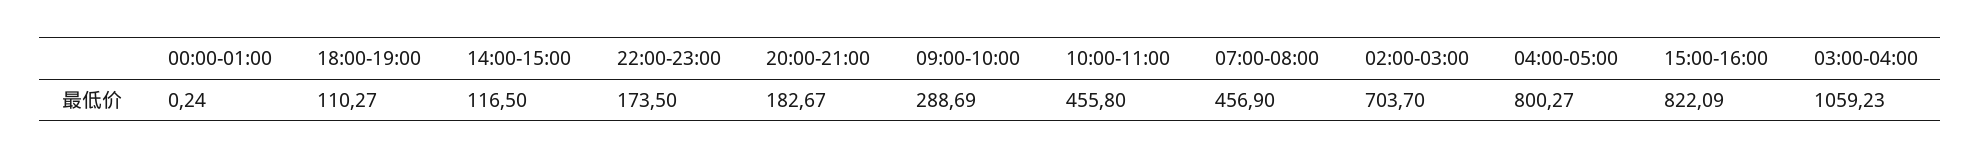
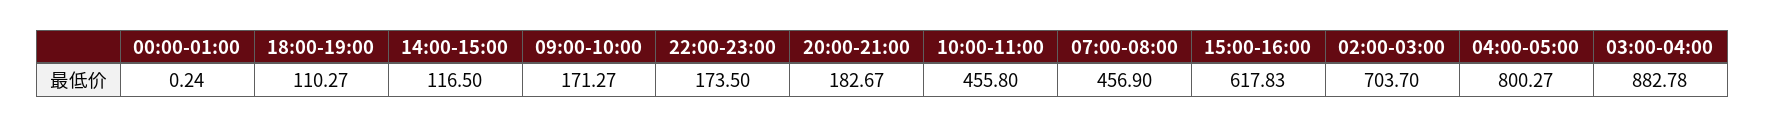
09:00-10:00: 288.69 -> 171.27
15:00-16:00: 822.09 -> 617.83
03:00-04:00: 1059.23 -> 882.78

